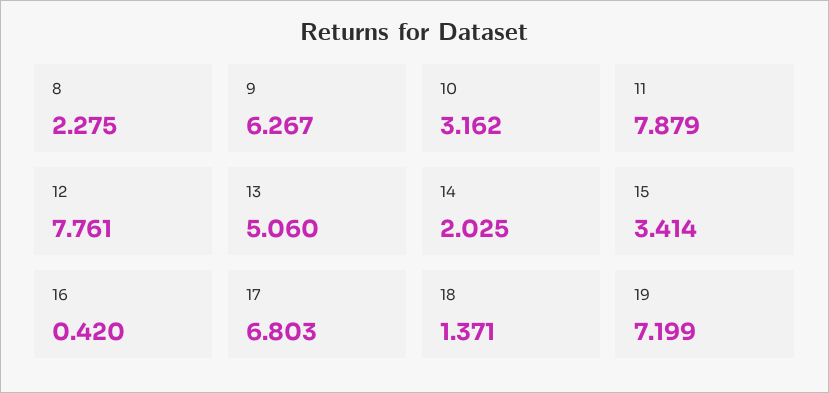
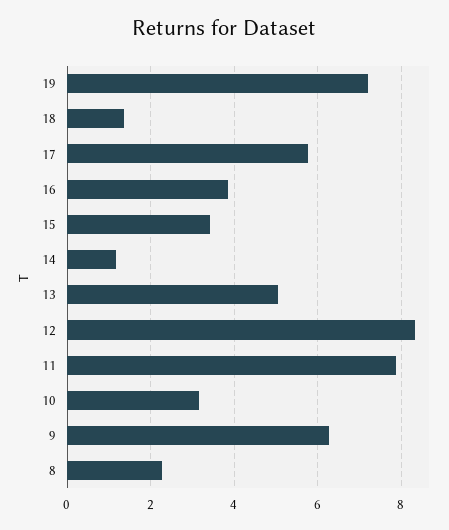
12: 7.761 -> 8.4
14: 2.025 -> 1.2
16: 0.42 -> 3.8
17: 6.803 -> 5.8

